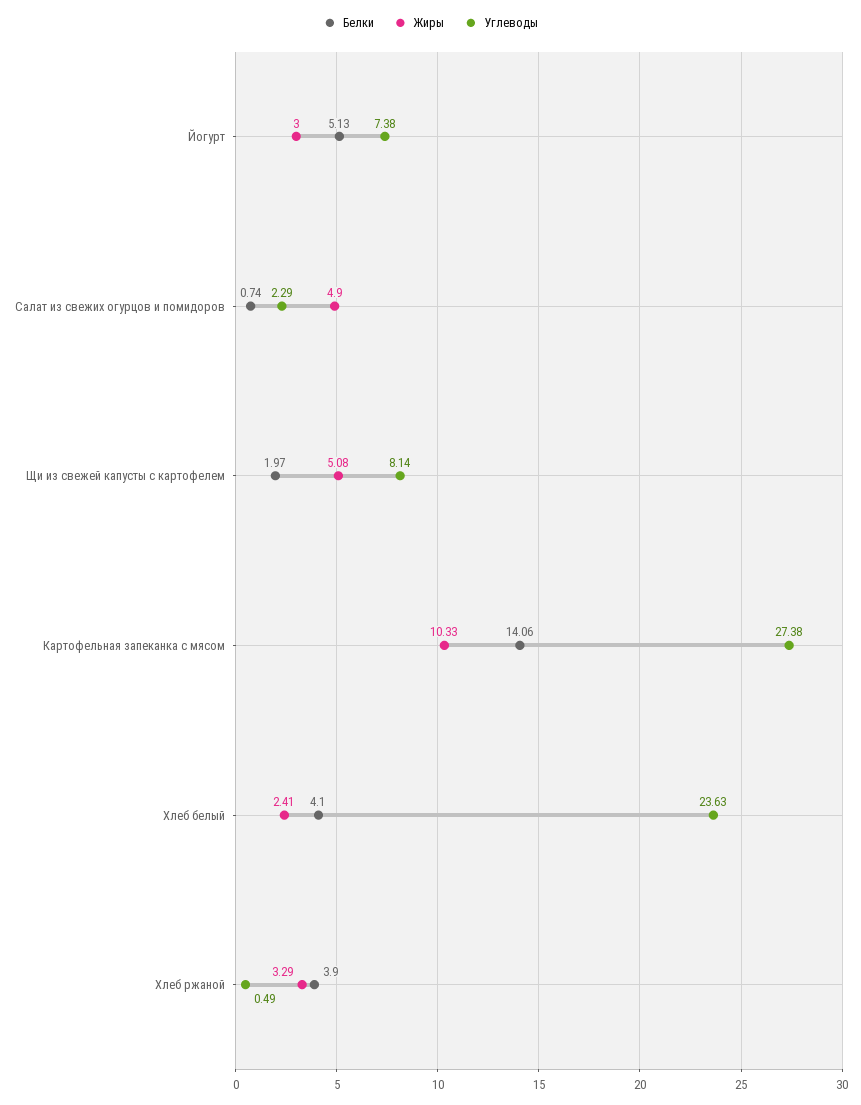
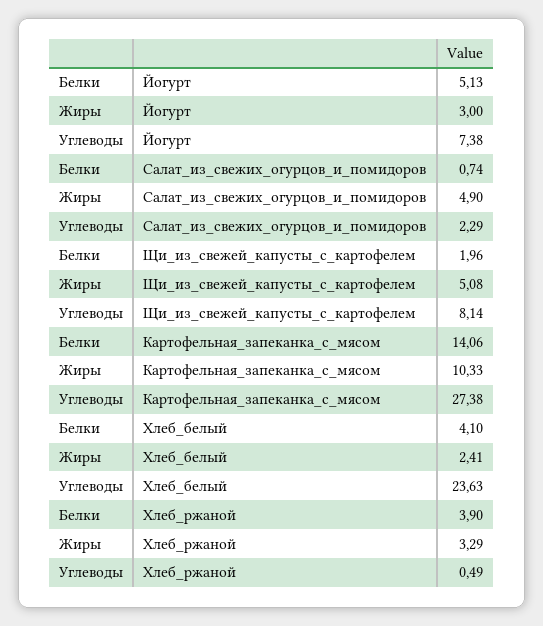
Белки, Щи из свежей капусты с картофелем: 1.97 -> 1.96

